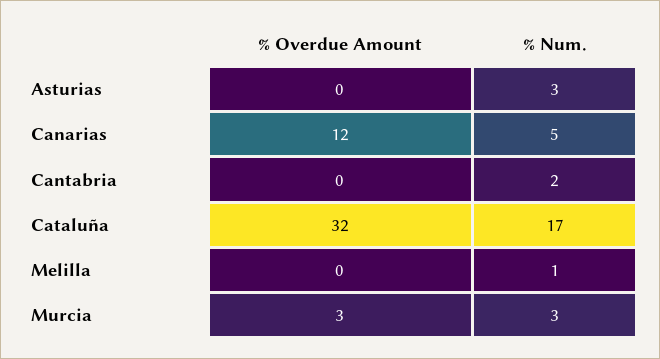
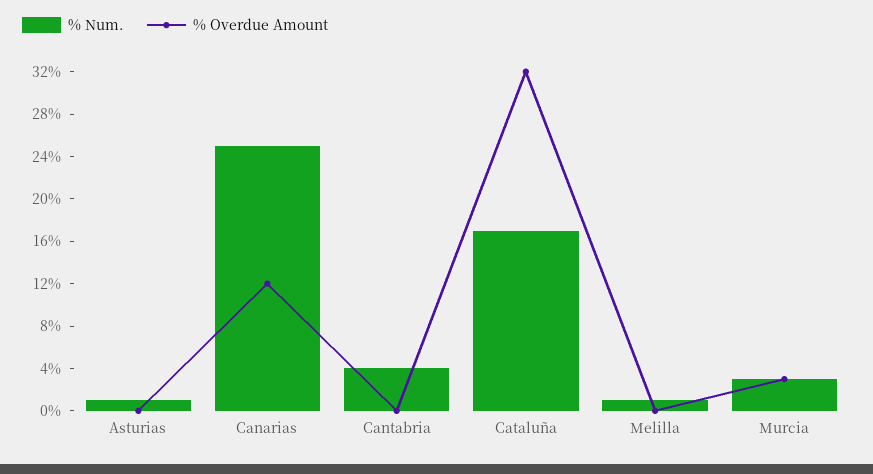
% Num., Asturias: 3 -> 1
% Num., Canarias: 5 -> 25
% Num., Cantabria: 2 -> 4

